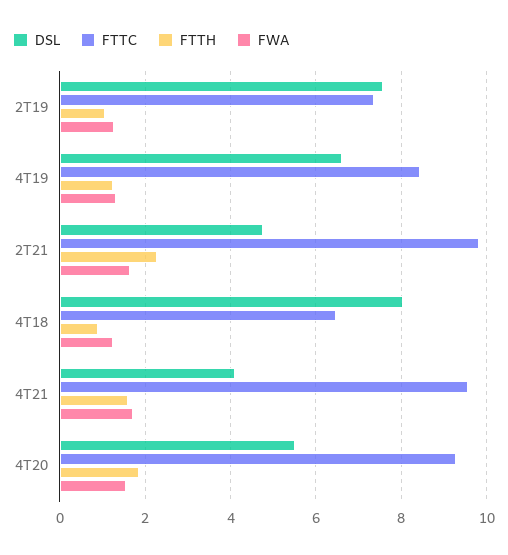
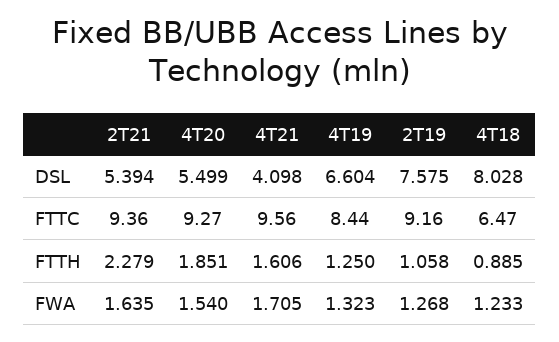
FTTC, 2T19: 7.4 -> 9.16
DSL, 2T21: 4.8 -> 5.394
FTTC, 2T21: 9.8 -> 9.36

